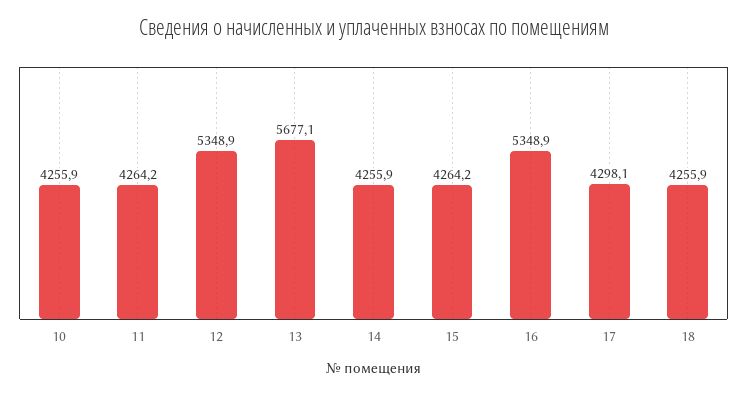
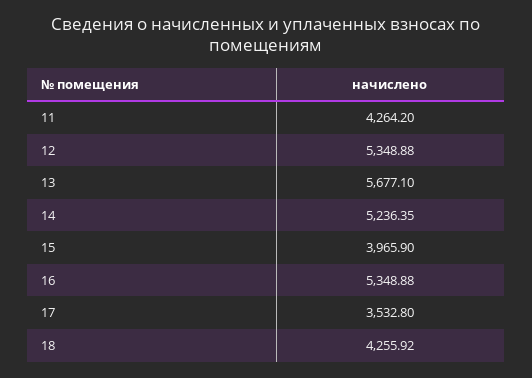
10: 4255.9 -> none
14: 4255.9 -> 5236.35
15: 4264.2 -> 3965.9
17: 4298.1 -> 3532.8

